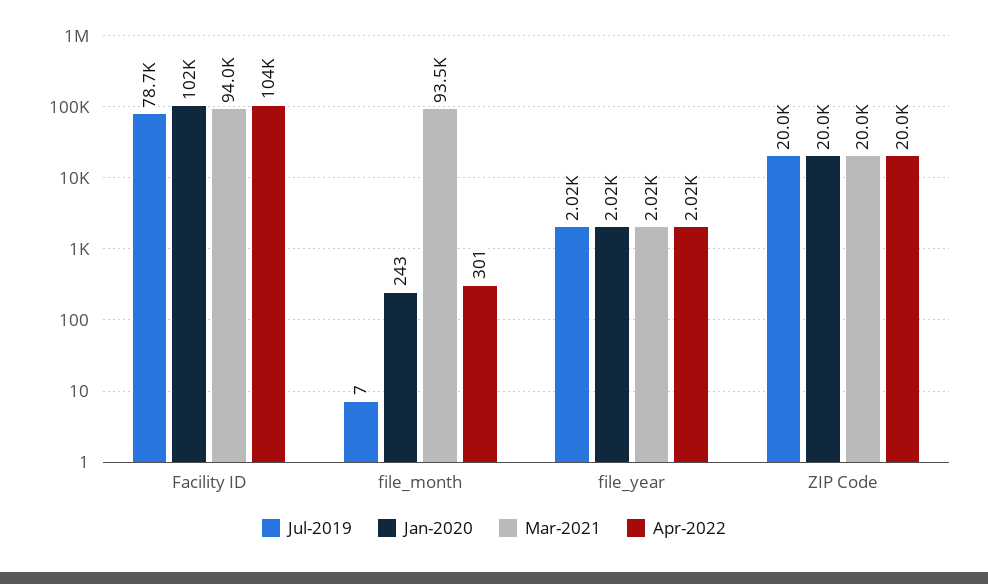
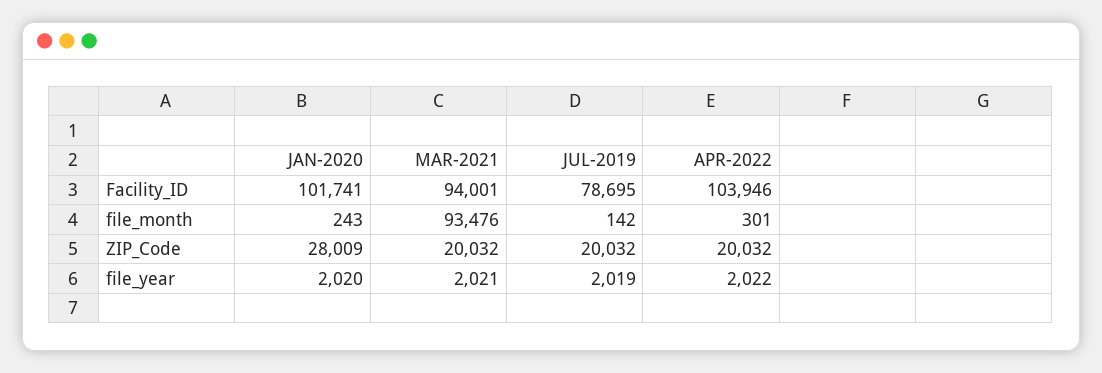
Jul-2019, file_month: 7 -> 142
Jan-2020, ZIP Code: 20000 -> 28009

